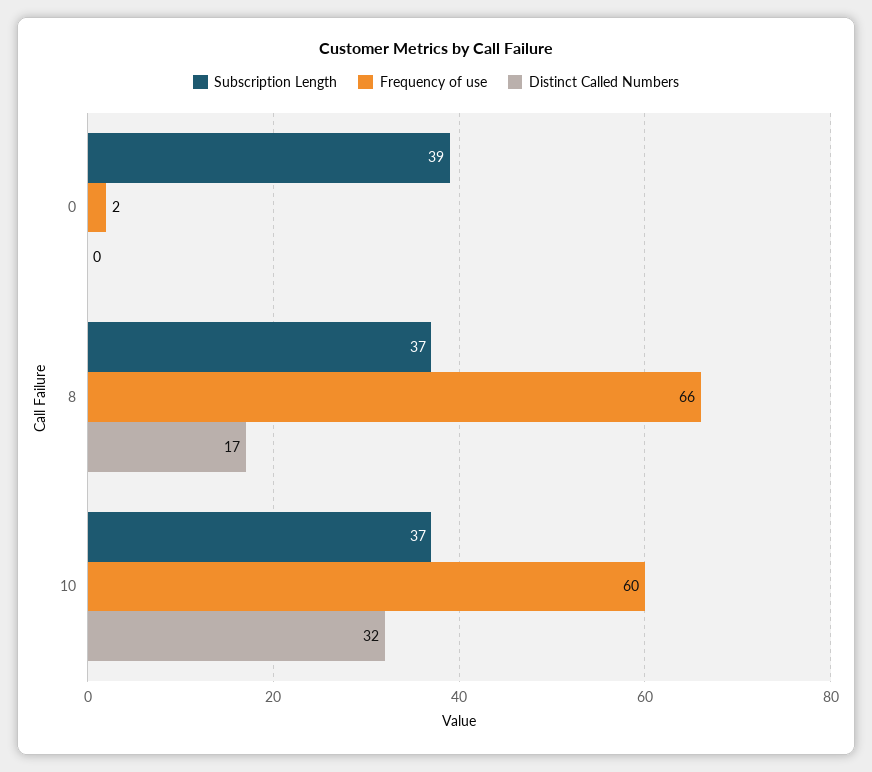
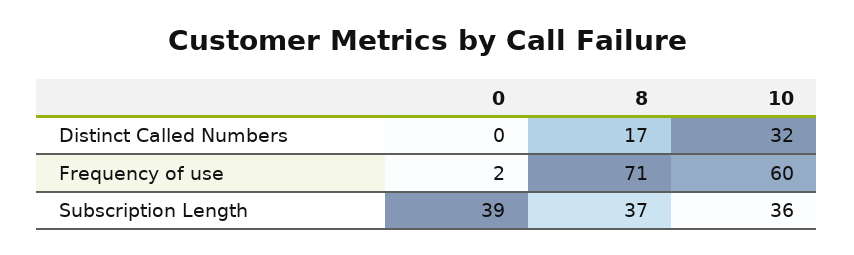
Frequency of use, 8: 66 -> 71
Subscription Length, 10: 37 -> 36

